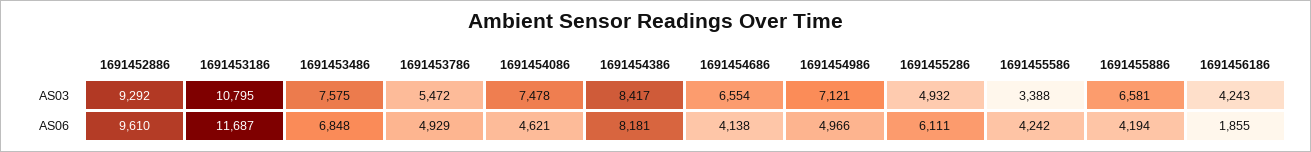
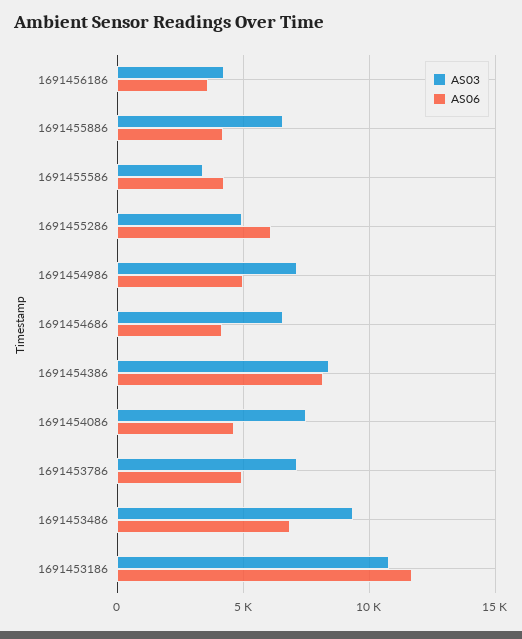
AS03, 1691452886: 9292 -> none
AS03, 1691453486: 7575 -> 9500
AS03, 1691453786: 5472 -> 7000
AS06, 1691452886: 9610 -> none
AS06, 1691456186: 1855 -> 3500

